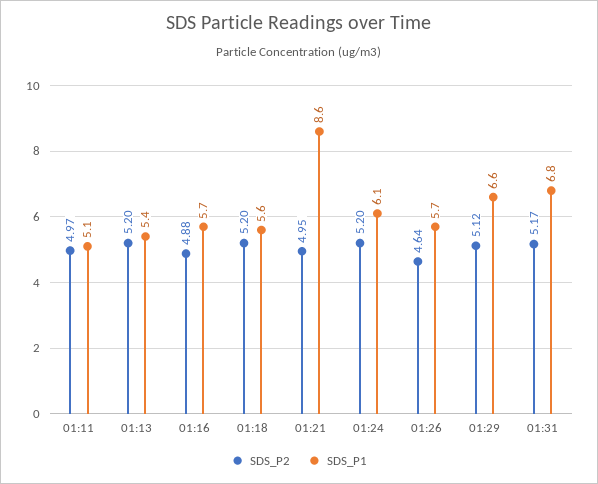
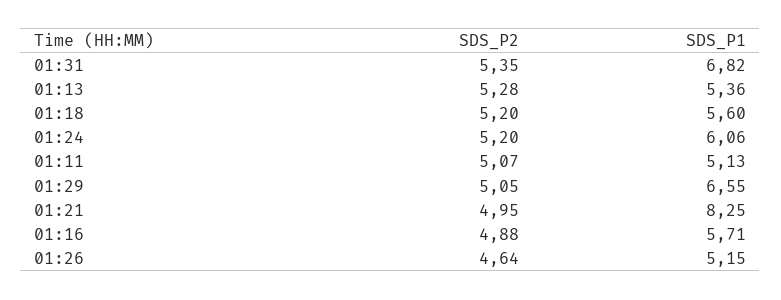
SDS_P2, 01:11: 4.97 -> 5.07
SDS_P2, 01:13: 5.2 -> 5.28
SDS_P1, 01:21: 8.6 -> 8.25
SDS_P1, 01:26: 5.7 -> 5.15
SDS_P2, 01:29: 5.12 -> 5.05
SDS_P2, 01:31: 5.17 -> 5.35

